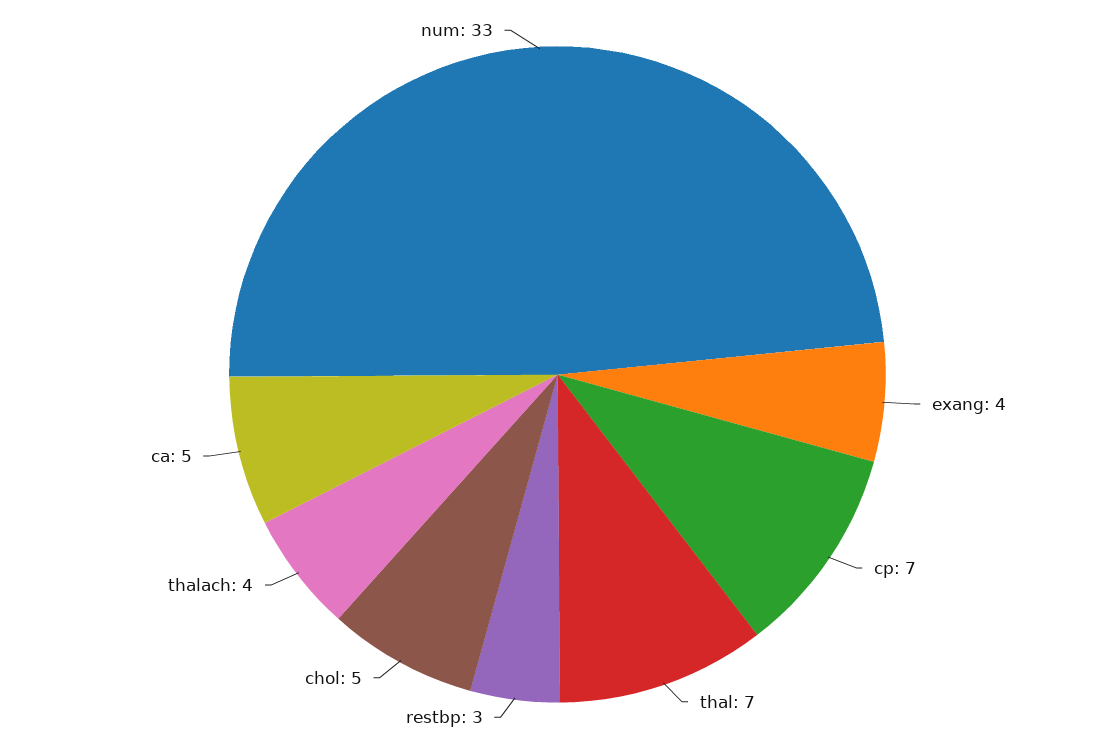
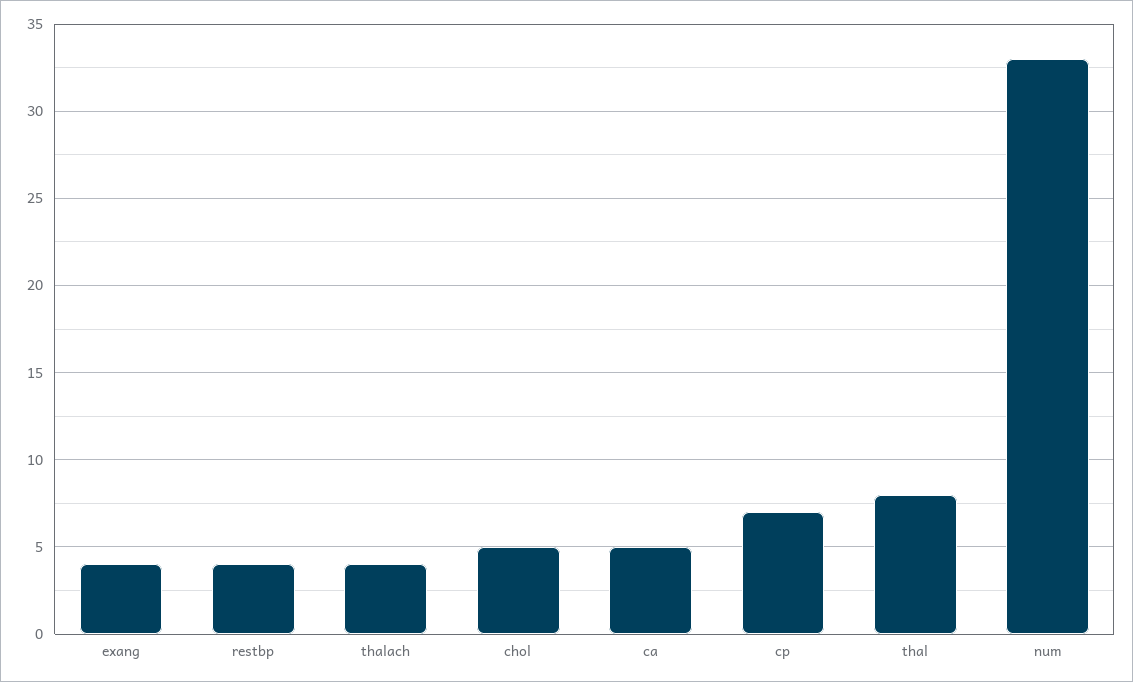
thal: 7 -> 8
restbp: 3 -> 4

